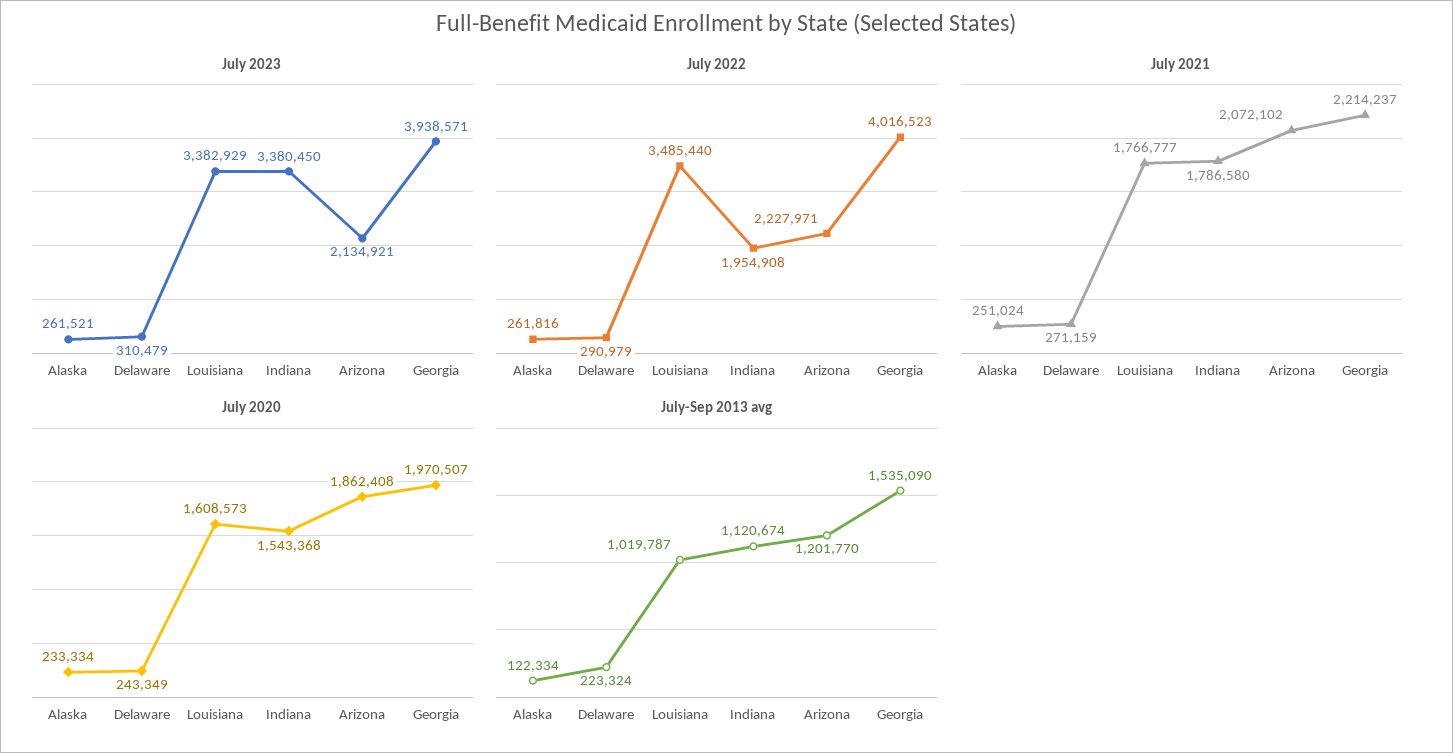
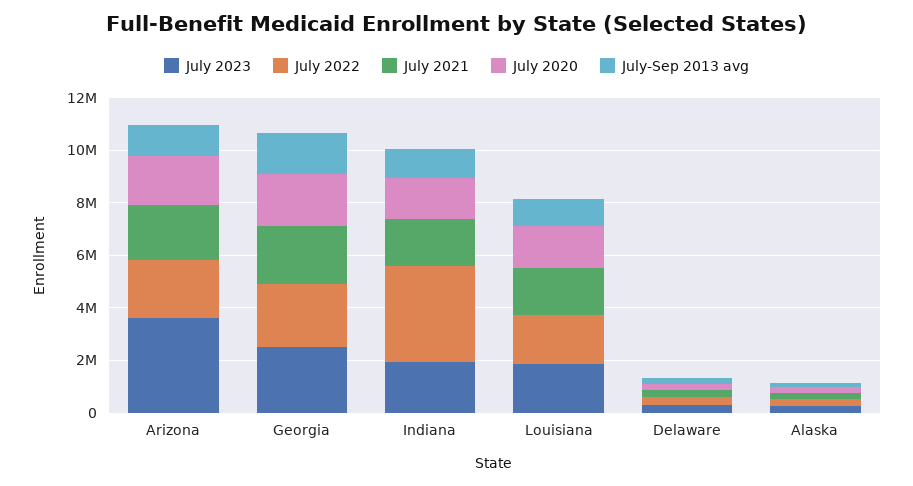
July 2023, Louisiana: 3382929 -> 2000000
July 2023, Indiana: 3380450 -> 2000000
July 2023, Arizona: 2134921 -> 3500000
July 2023, Georgia: 3938571 -> 2500000
July 2022, Louisiana: 3485440 -> 2000000
July 2022, Indiana: 1954908 -> 3500000
July 2022, Georgia: 4016523 -> 2500000

